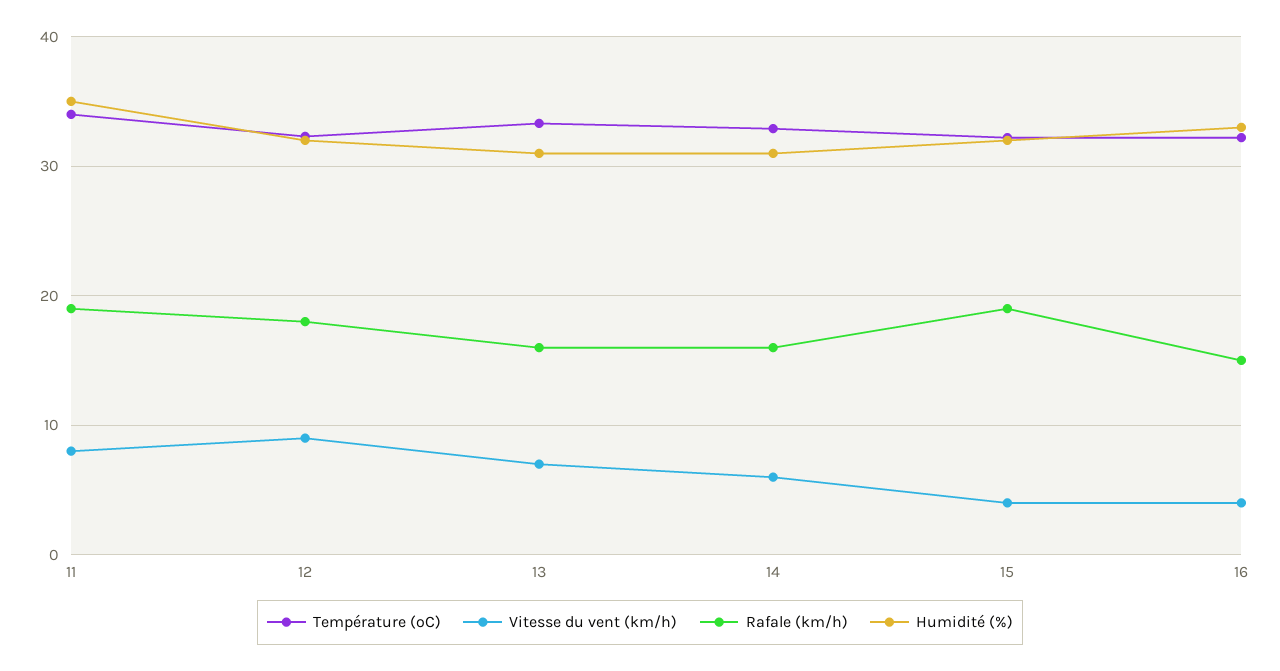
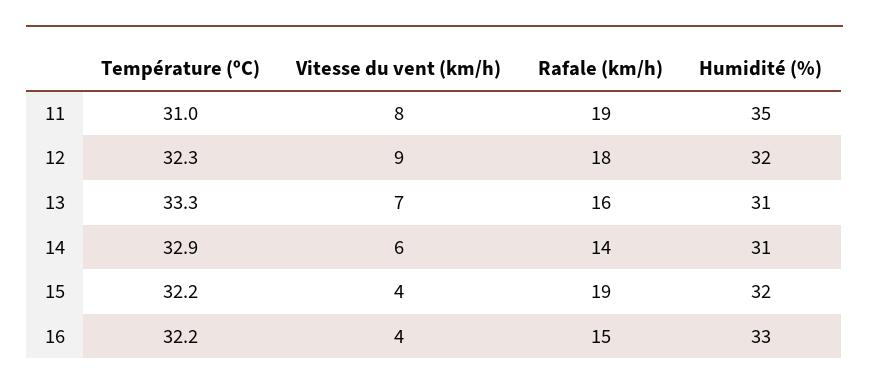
Température (ºC), 11: 34 -> 31
Rafale (km/h), 14: 16 -> 14

